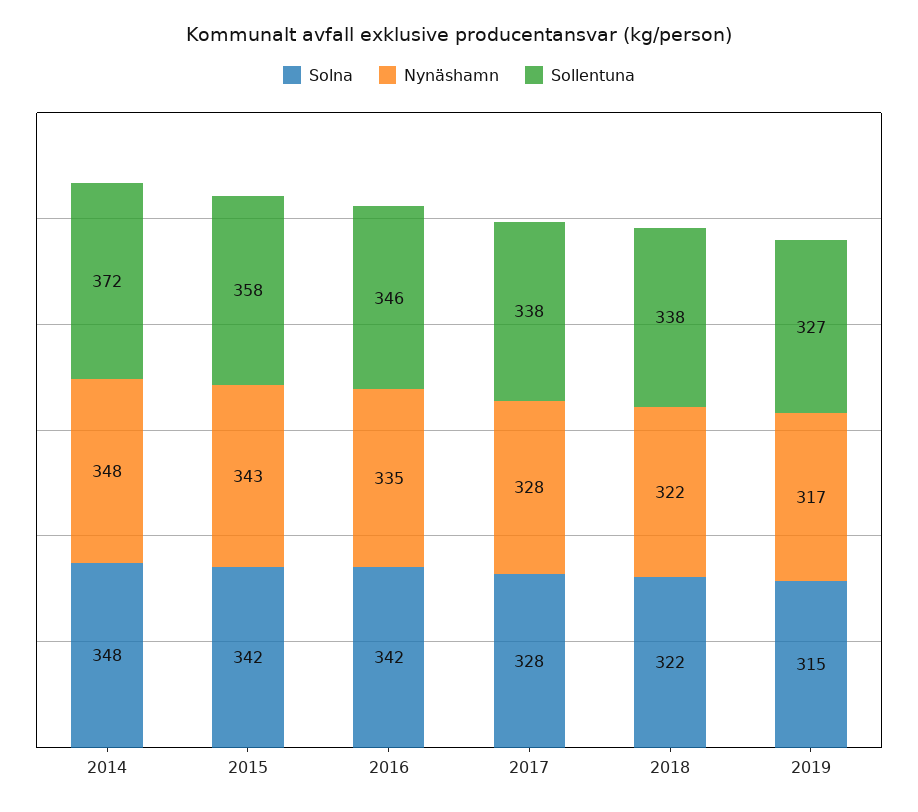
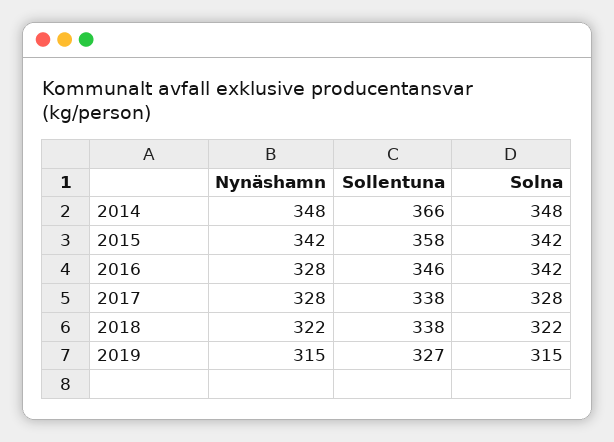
Sollentuna, 2014: 372 -> 366
Nynäshamn, 2015: 343 -> 342
Nynäshamn, 2016: 335 -> 328
Nynäshamn, 2019: 317 -> 315

